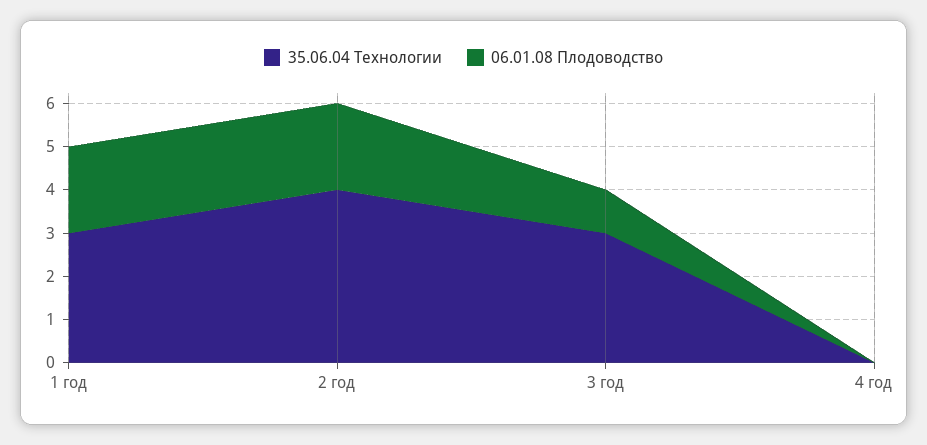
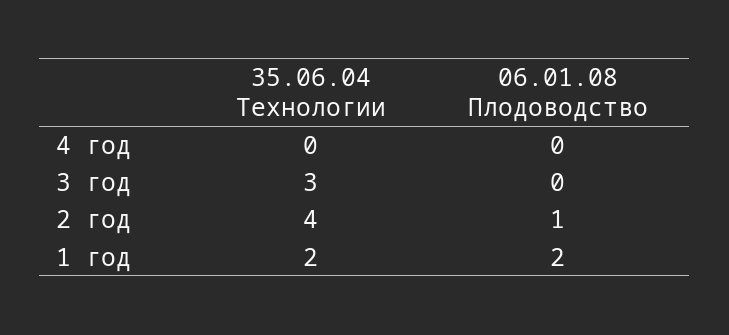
35.06.04 Технологии, 1 год: 3 -> 2
06.01.08 Плодоводство, 2 год: 2 -> 1
06.01.08 Плодоводство, 3 год: 1 -> 0

